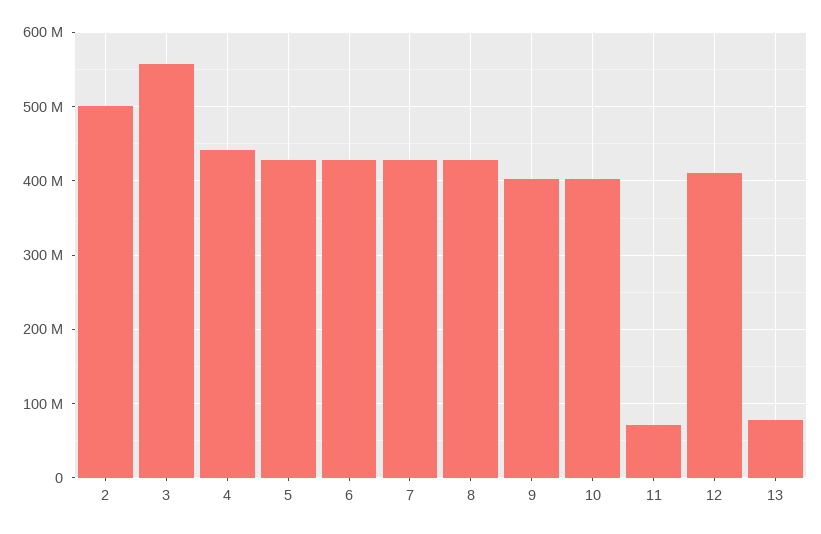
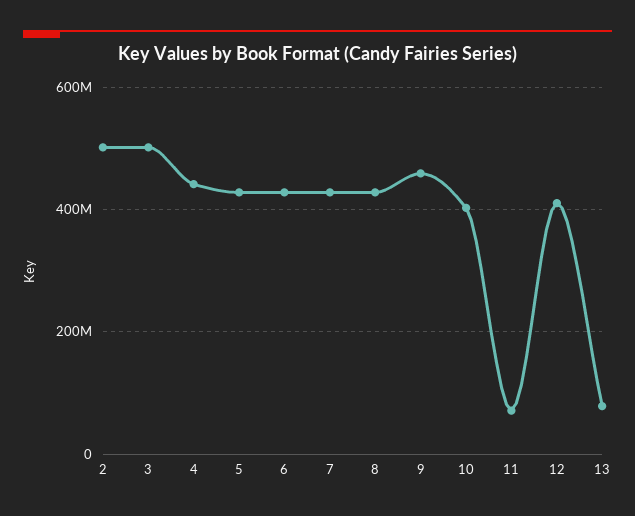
3: 560000000 -> 500000000
9: 400000000 -> 460000000

